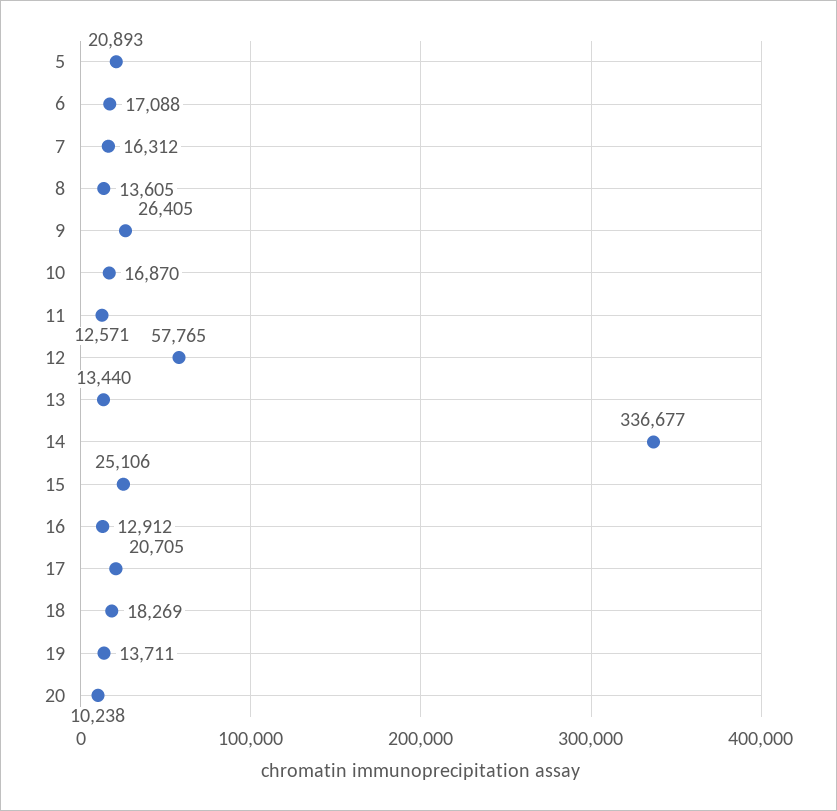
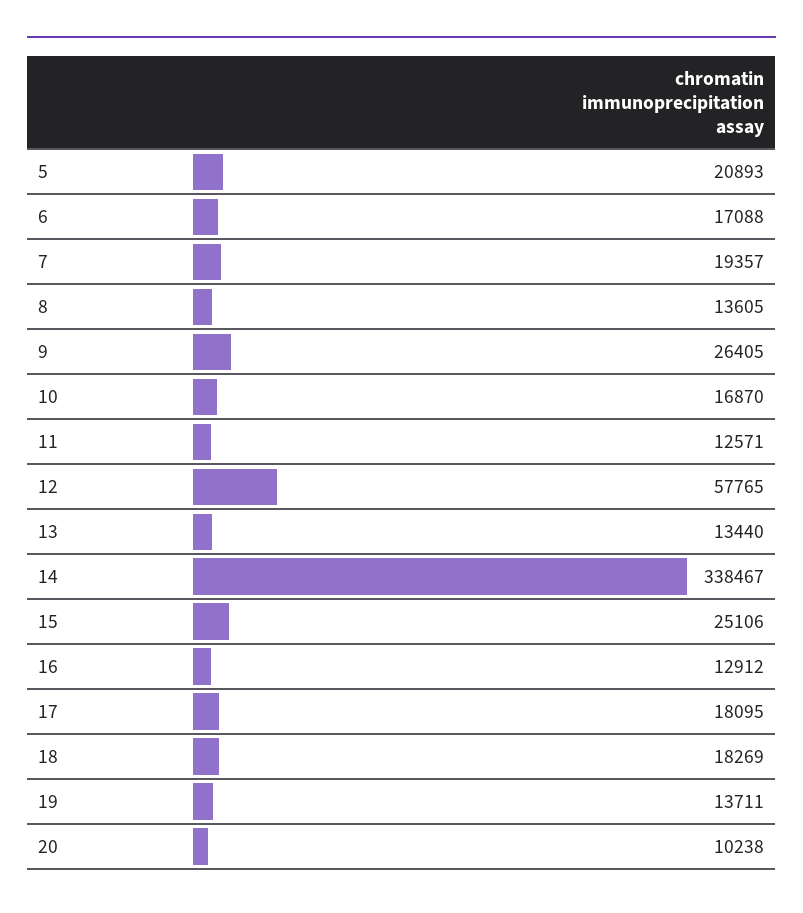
7: 16312 -> 19357
14: 336677 -> 338467
17: 20705 -> 18095

